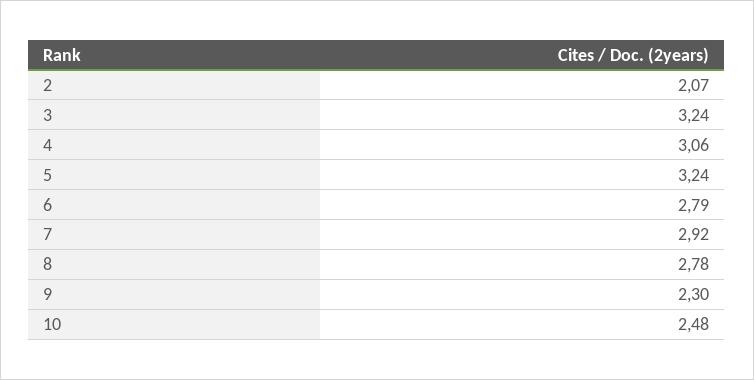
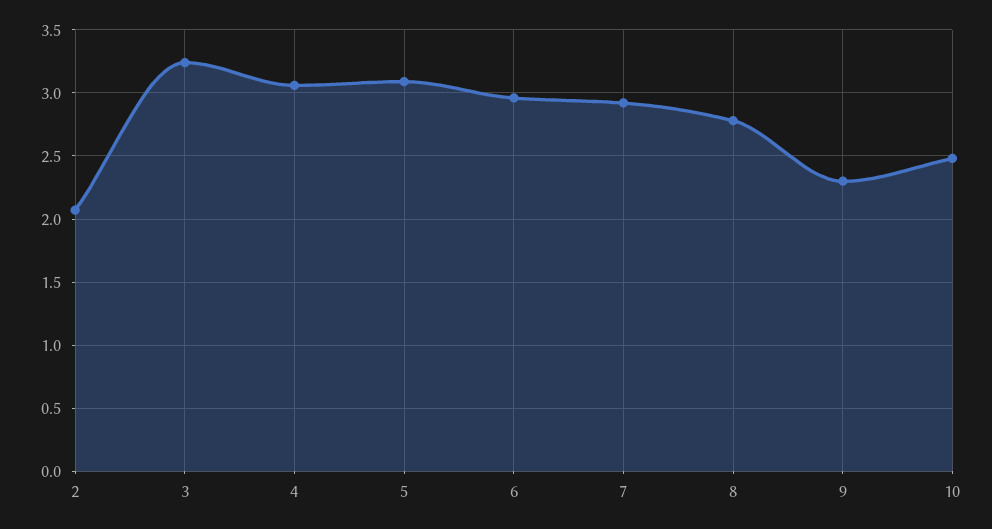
5: 3.24 -> 3.1
6: 2.79 -> 2.95

